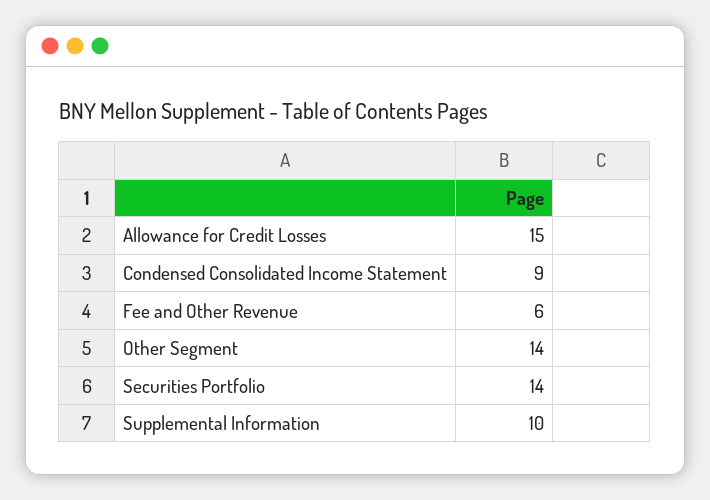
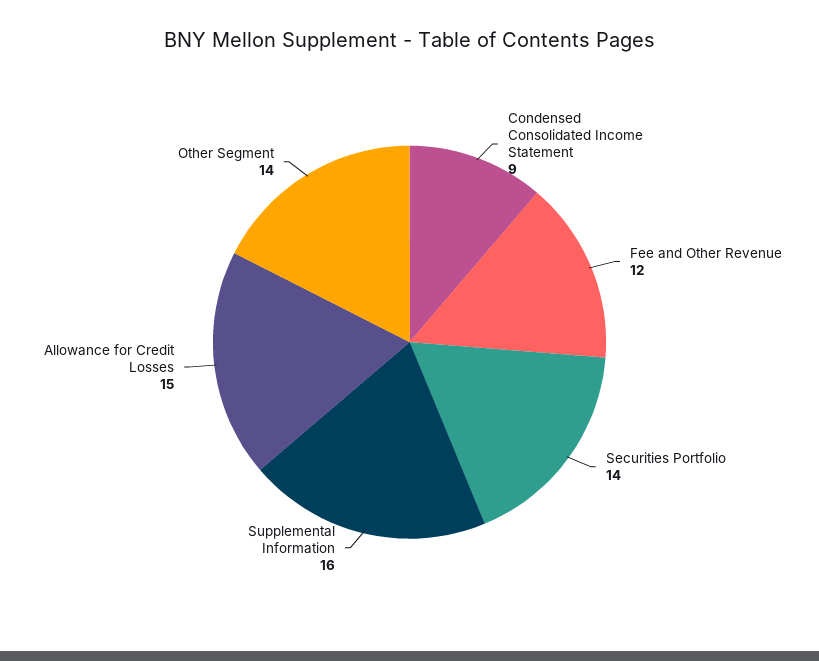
Fee and Other Revenue: 6 -> 12
Supplemental Information: 10 -> 16

